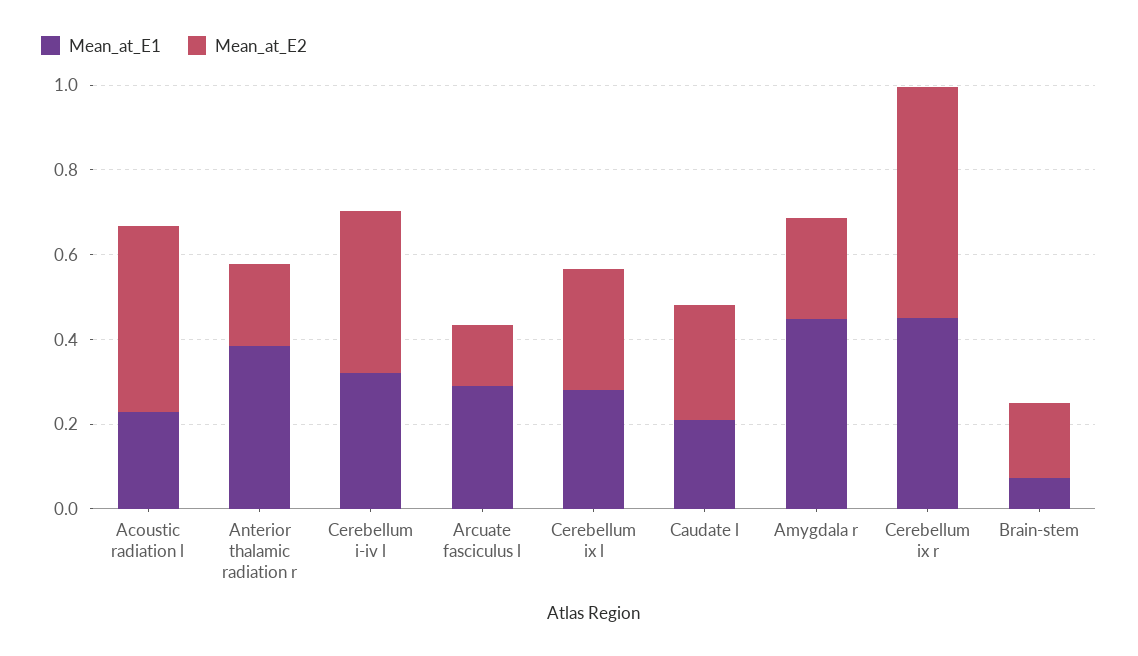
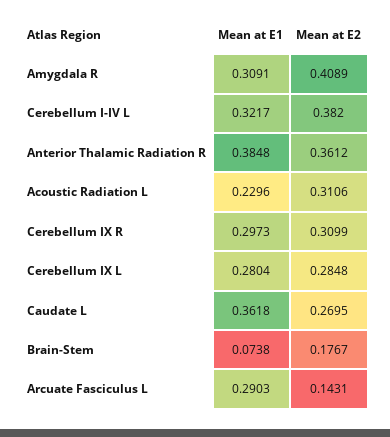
Mean_at_E2, Acoustic radiation l: 0.45 -> 0.3106
Mean_at_E2, Anterior thalamic radiation r: 0.2 -> 0.3612
Mean_at_E1, Caudate l: 0.2 -> 0.3618
Mean_at_E1, Amygdala r: 0.45 -> 0.3091
Mean_at_E2, Amygdala r: 0.25 -> 0.4089
Mean_at_E1, Cerebellum ix r: 0.45 -> 0.2973
Mean_at_E2, Cerebellum ix r: 0.55 -> 0.3099

